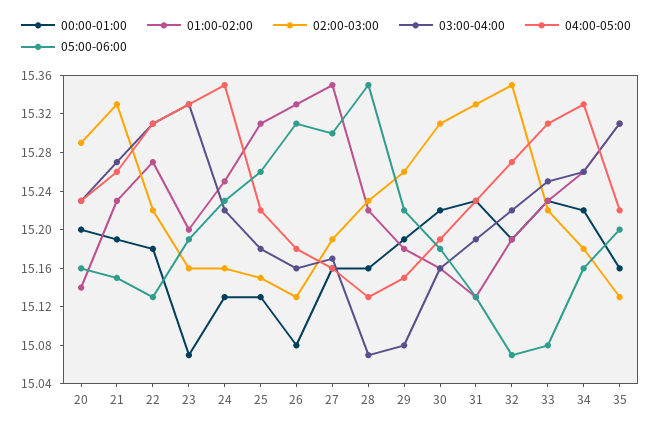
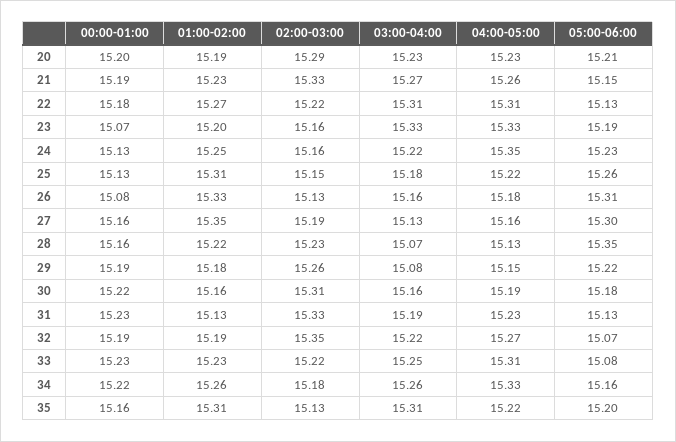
01:00-02:00, 20: 15.14 -> 15.19
05:00-06:00, 20: 15.16 -> 15.21
03:00-04:00, 27: 15.17 -> 15.13

